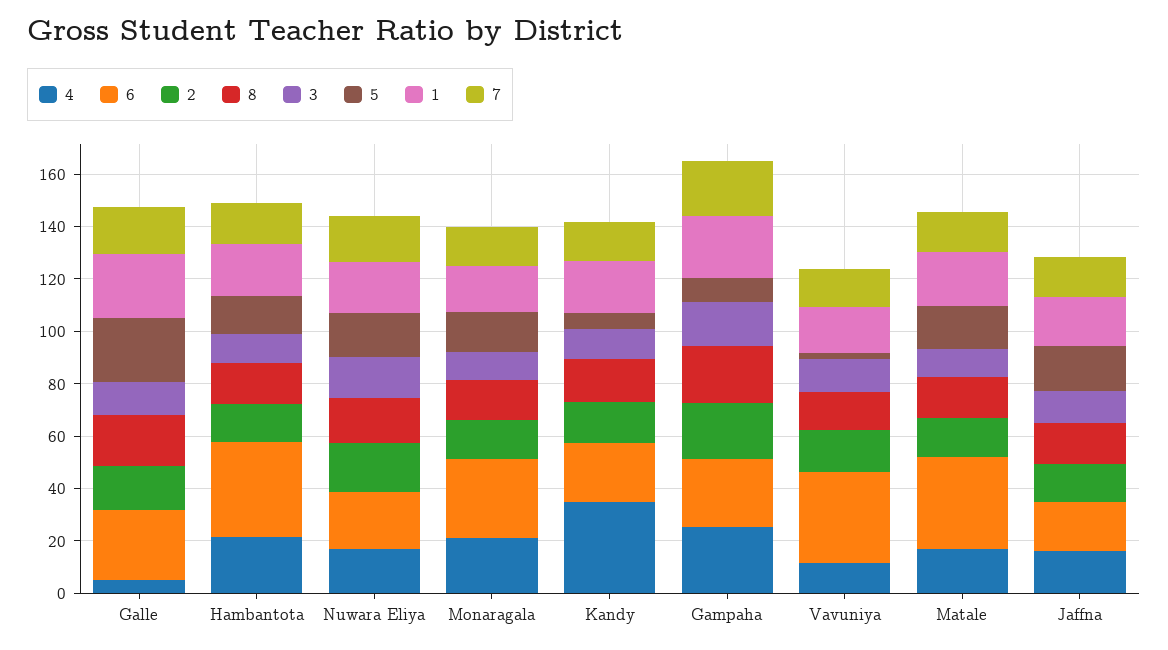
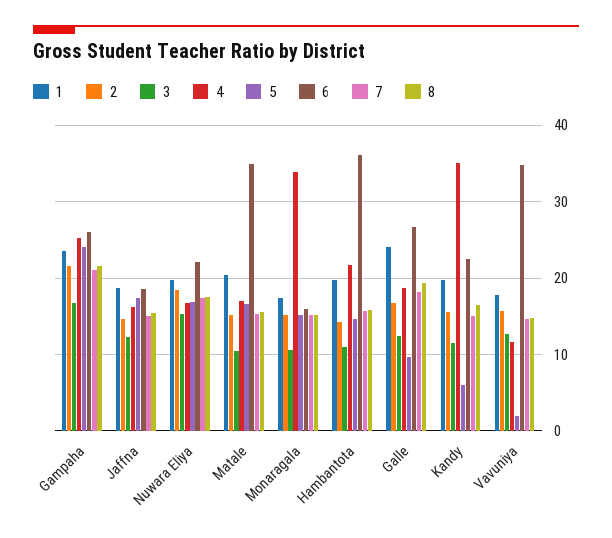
4, Galle: 5 -> 19
5, Galle: 25 -> 10
4, Monaragala: 20 -> 34
6, Monaragala: 30 -> 16
5, Gampaha: 10 -> 24

